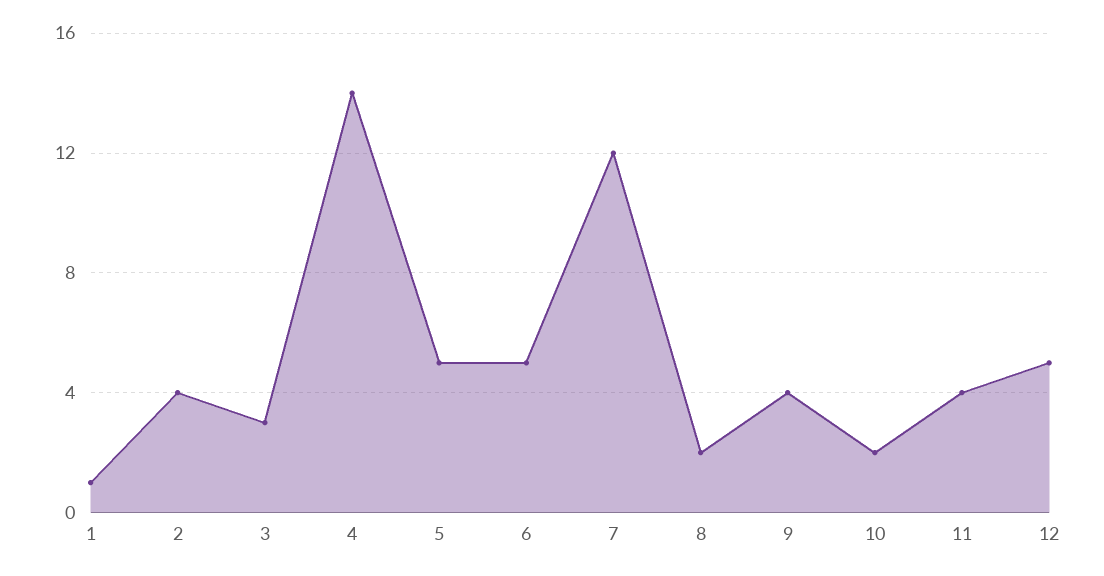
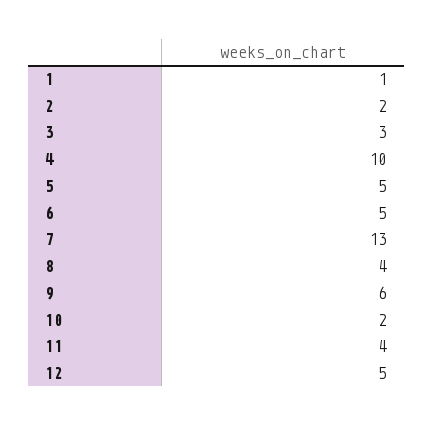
2: 4 -> 2
4: 14 -> 10
7: 12 -> 13
8: 2 -> 4
9: 4 -> 6

